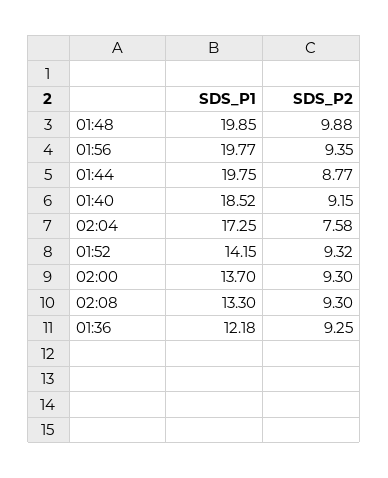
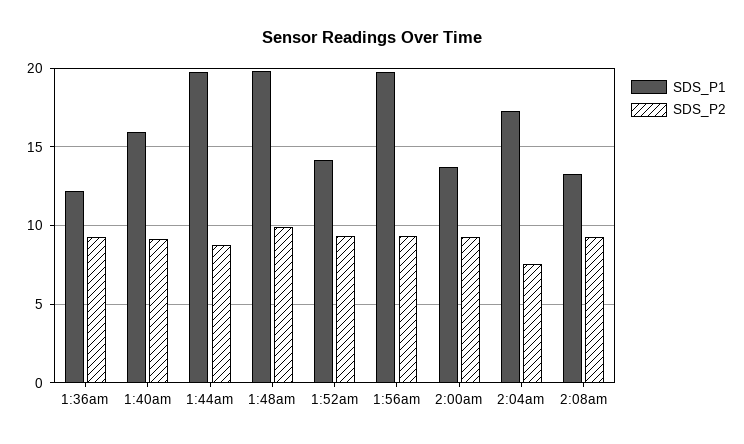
SDS_P1, 01:40: 18.52 -> 16

